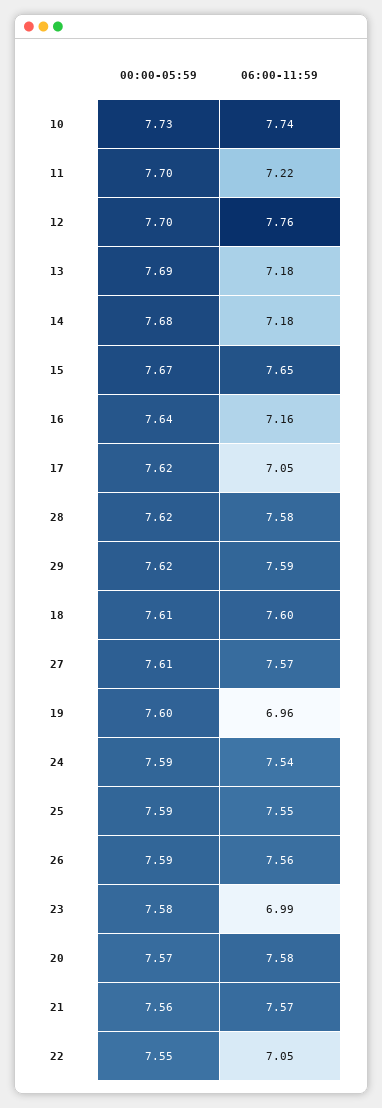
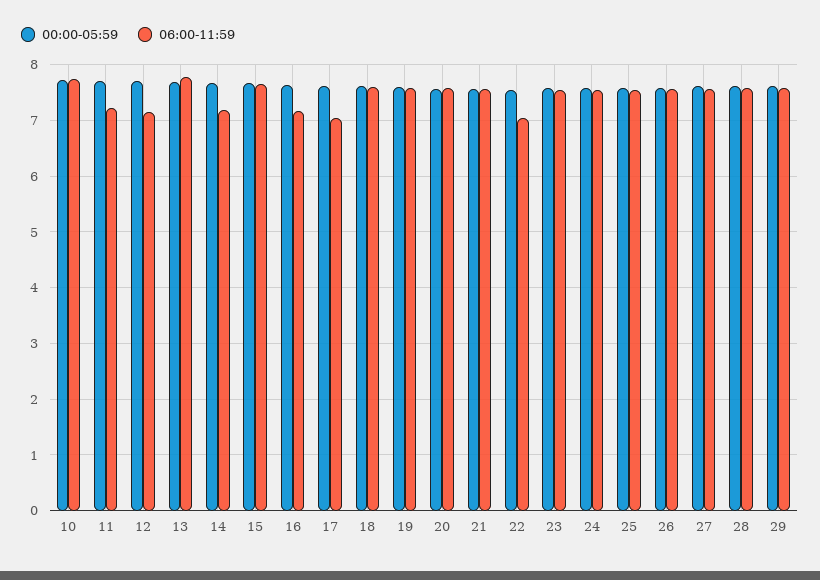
06:00-11:59, 12: 7.76 -> 7.2
06:00-11:59, 13: 7.18 -> 7.8
06:00-11:59, 19: 6.96 -> 7.6
06:00-11:59, 23: 6.99 -> 7.6

